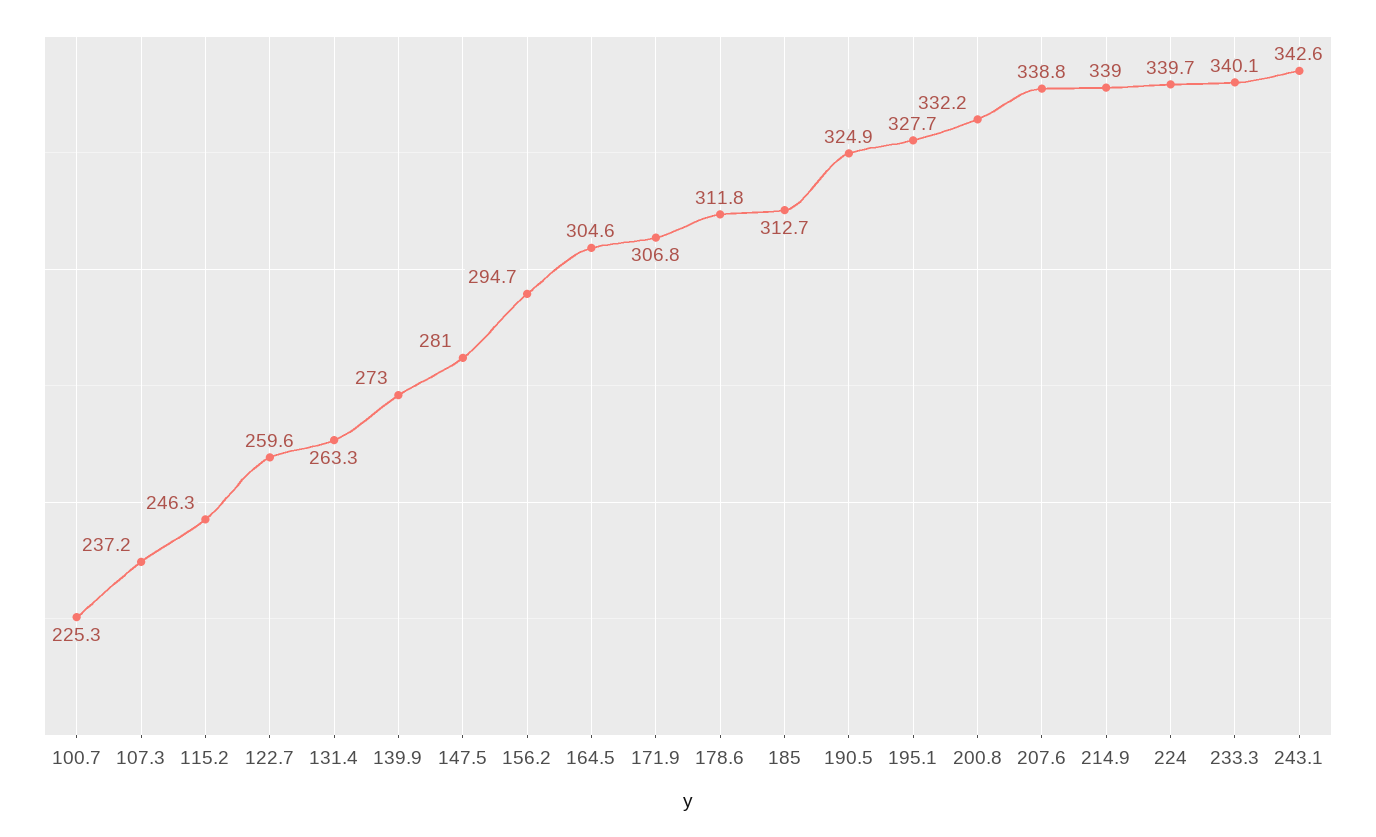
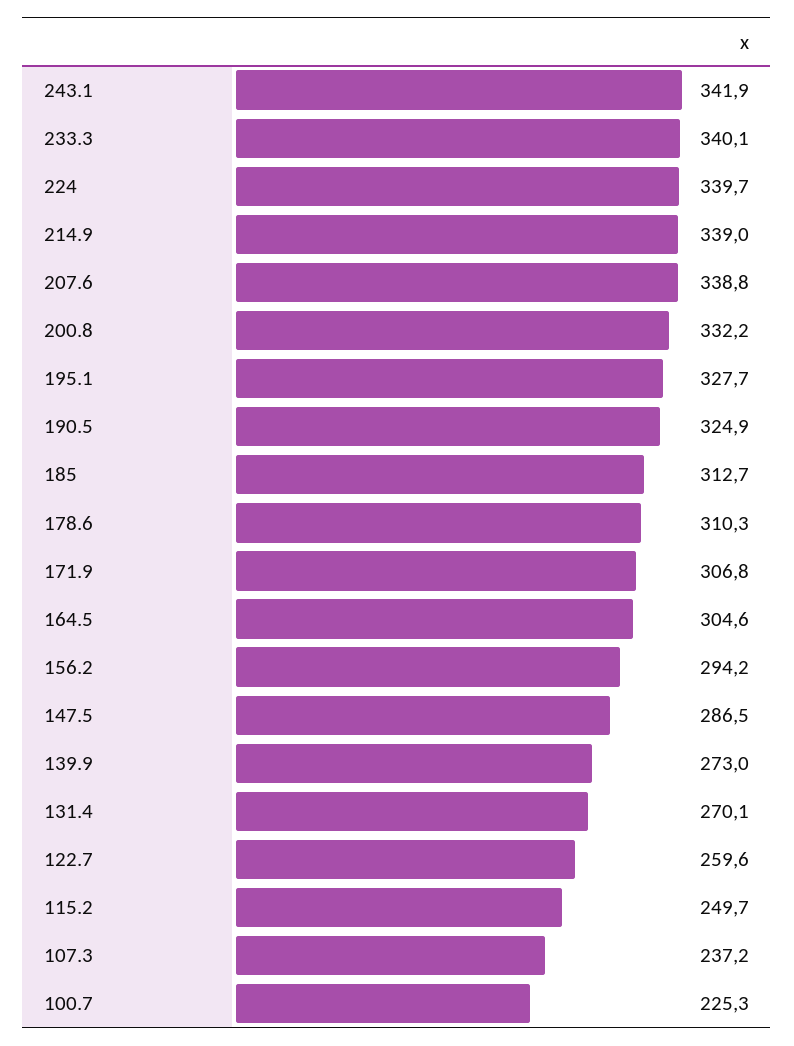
115.2: 246.3 -> 249.7
131.4: 263.3 -> 270.1
147.5: 281 -> 286.5
156.2: 294.7 -> 294.2
178.6: 311.8 -> 310.3
243.1: 342.6 -> 341.9

